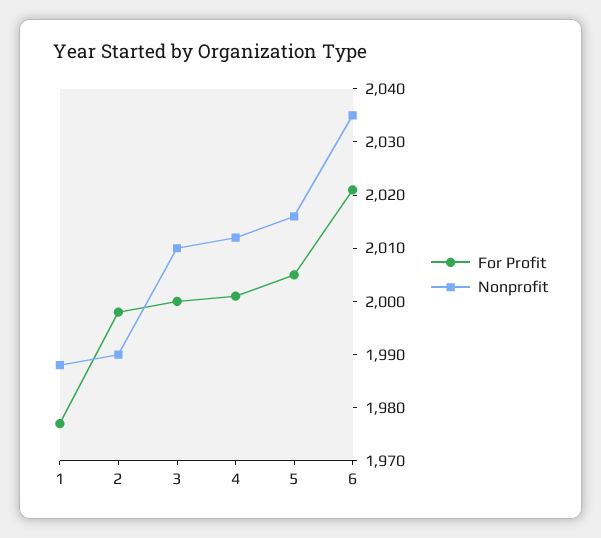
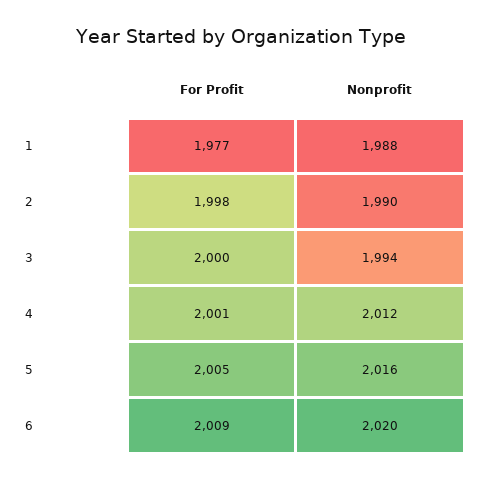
Nonprofit, 3: 2010 -> 1994
For Profit, 6: 2020 -> 2009
Nonprofit, 6: 2035 -> 2020

